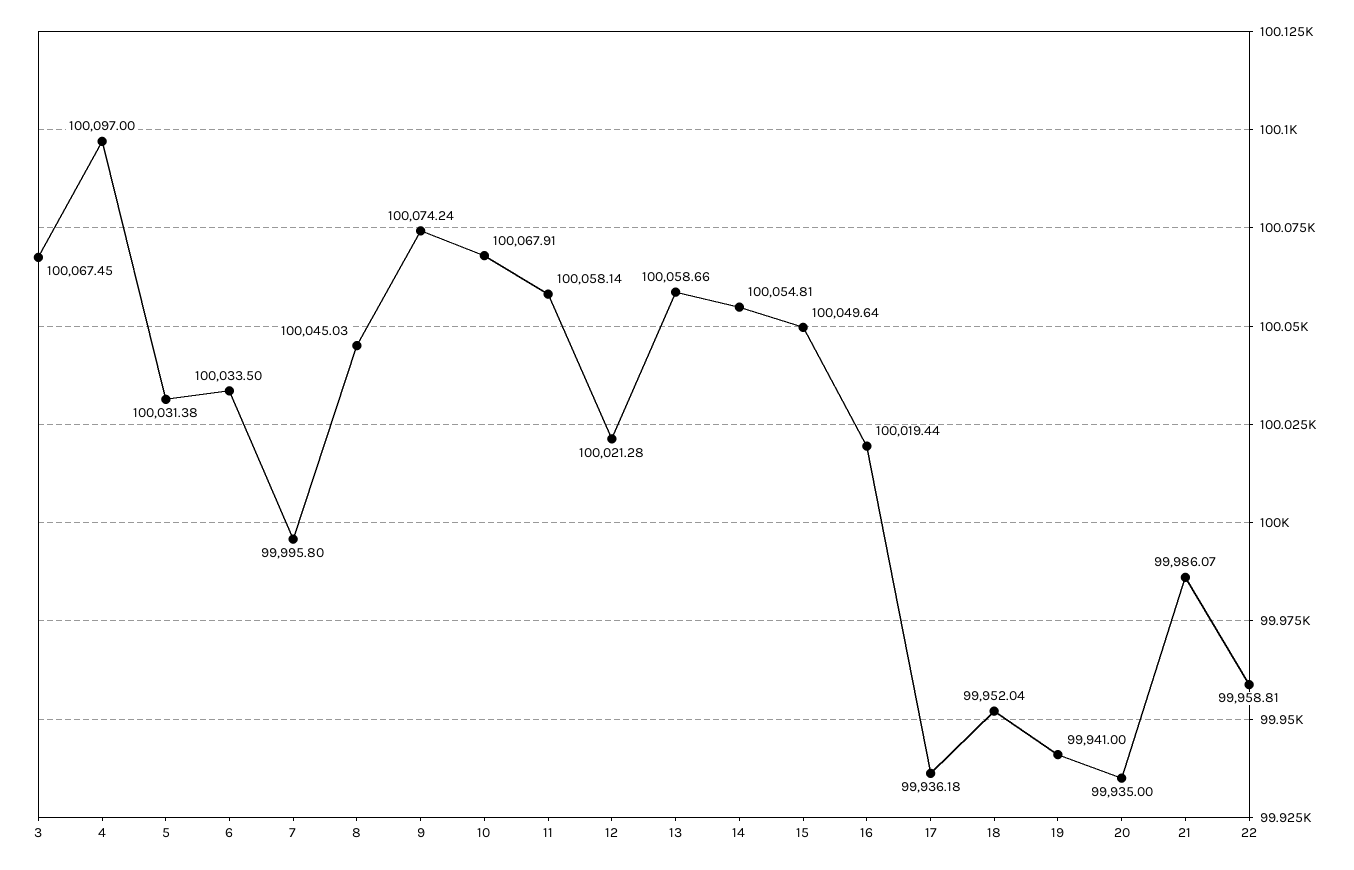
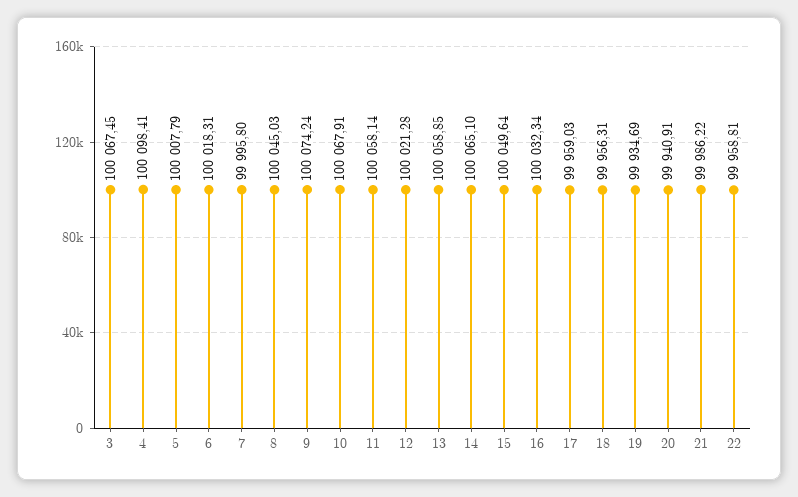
4: 100097 -> 100098.41
5: 100031.38 -> 100007.79
6: 100033.5 -> 100018.31
13: 100058.66 -> 100058.85
14: 100054.81 -> 100065.1
16: 100019.44 -> 100032.34
17: 99936.18 -> 99959.03
18: 99952.04 -> 99956.31
19: 99941 -> 99934.69
20: 99935 -> 99940.91
21: 99986.07 -> 99986.22

